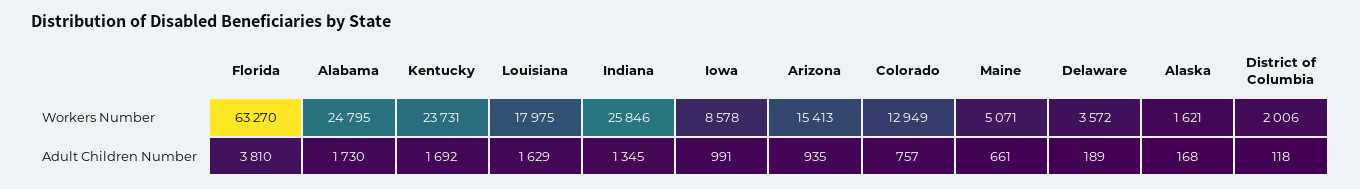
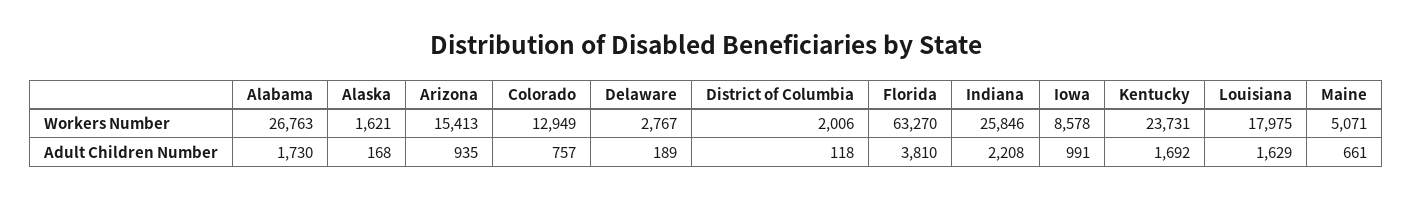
Alabama, Workers Number: 24795 -> 26763
Delaware, Workers Number: 3572 -> 2767
Indiana, Adult Children Number: 1345 -> 2208

